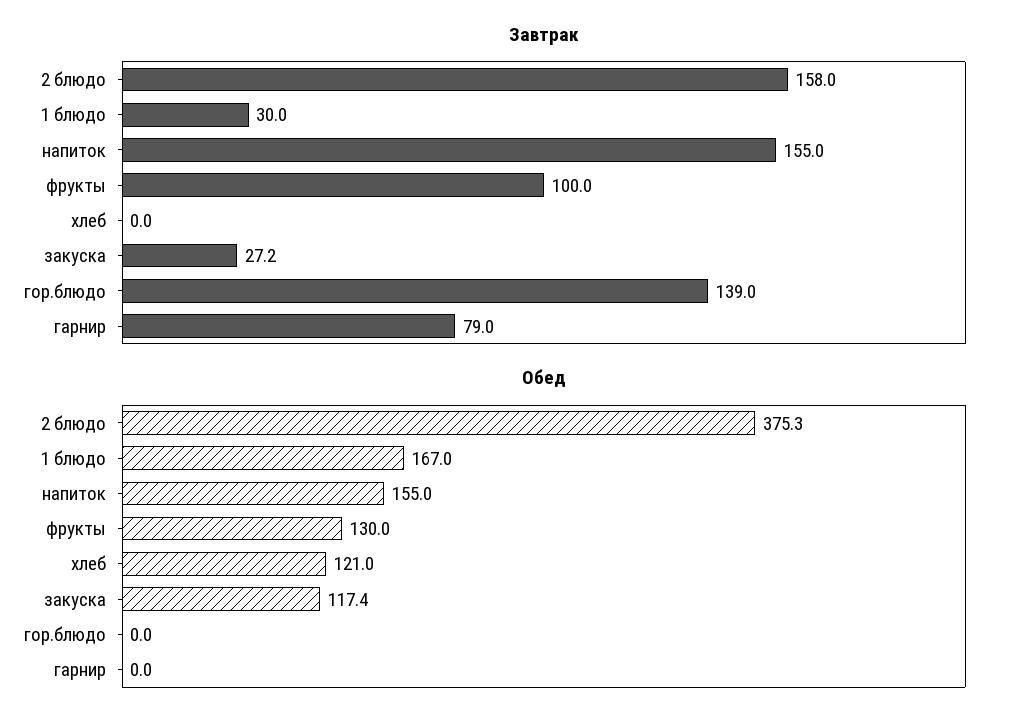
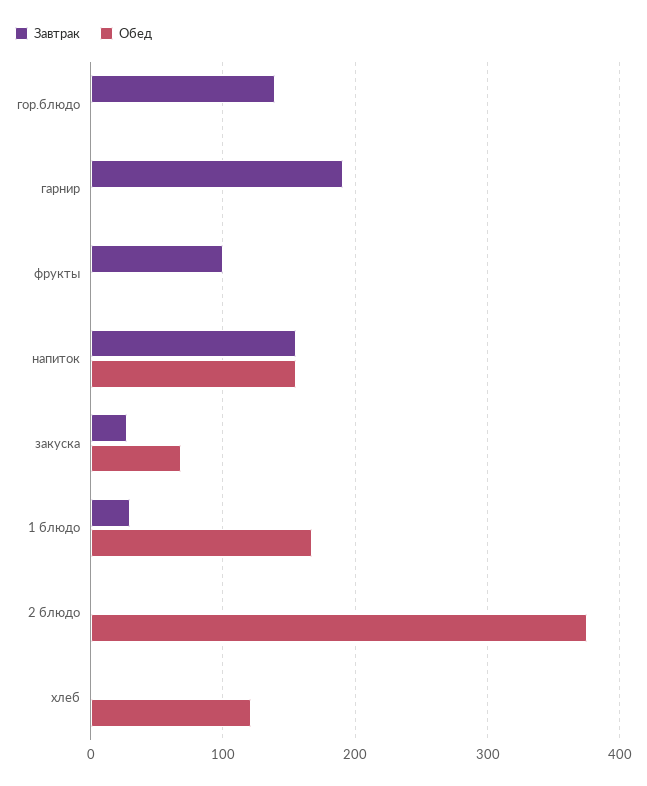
Завтрак, 2 блюдо: 158 -> 0
Завтрак, гарнир: 79 -> 190
Обед, фрукты: 130 -> 0
Обед, закуска: 117.4 -> 70

